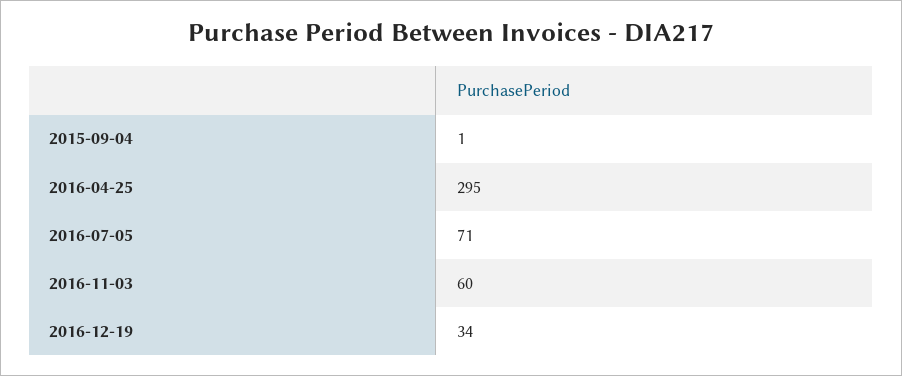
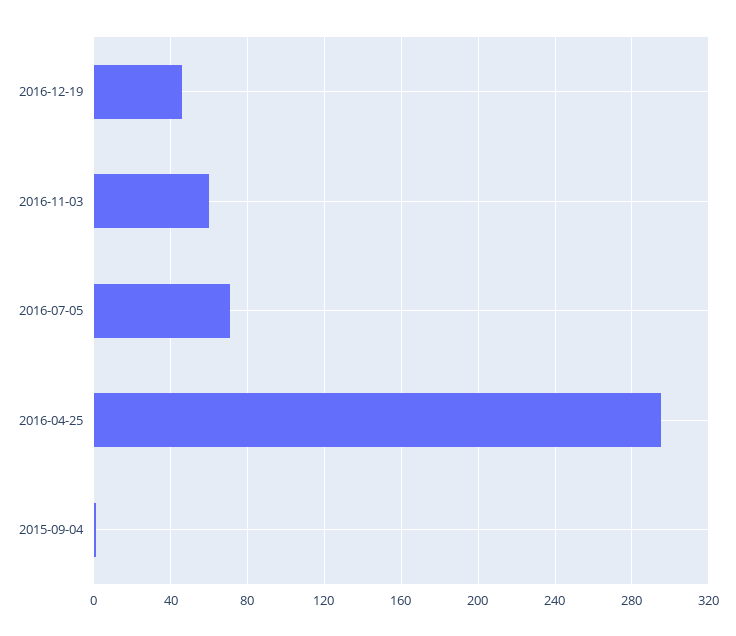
2016-12-19: 34 -> 45

